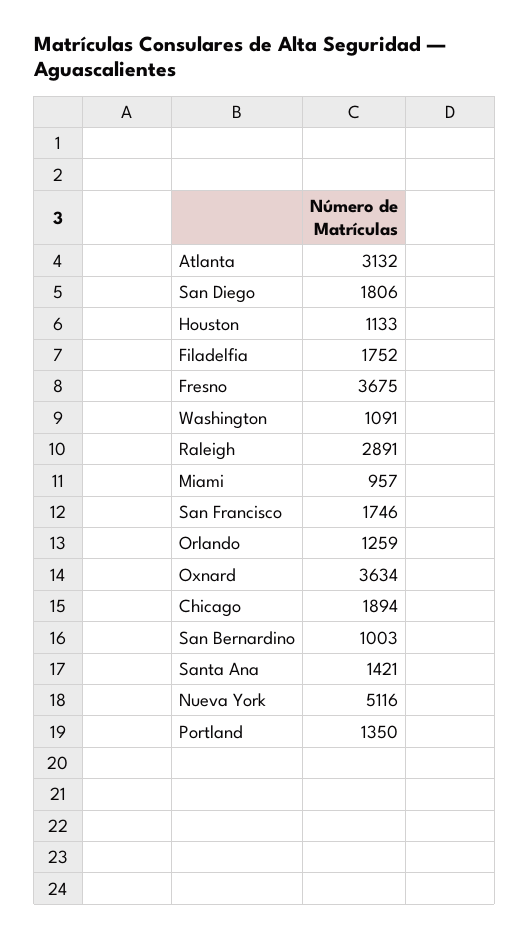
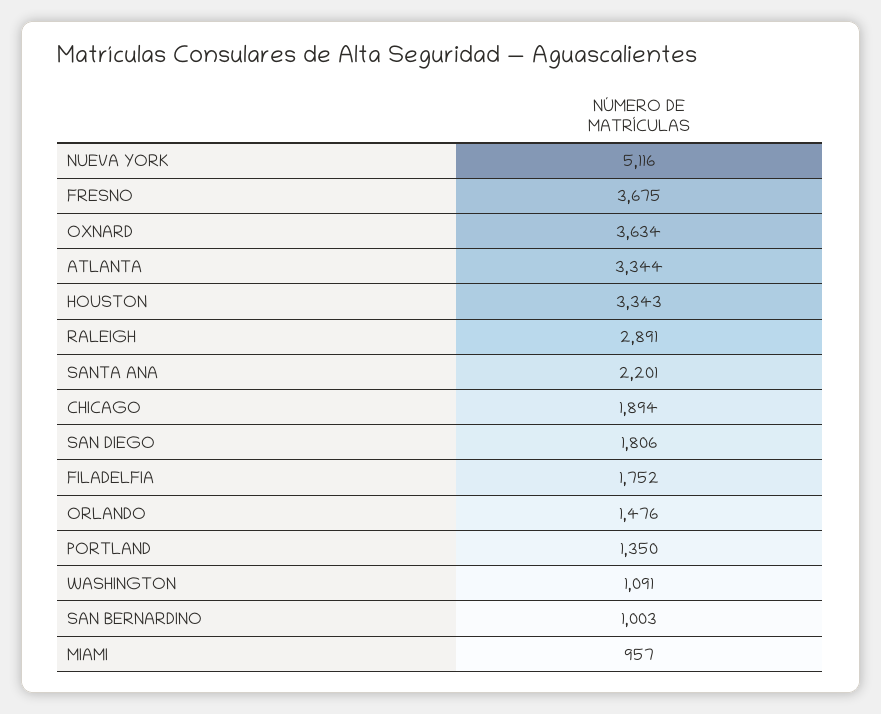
Atlanta: 3132 -> 3344
Houston: 1133 -> 3343
San Francisco: 1746 -> none
Orlando: 1259 -> 1476
Santa Ana: 1421 -> 2201

